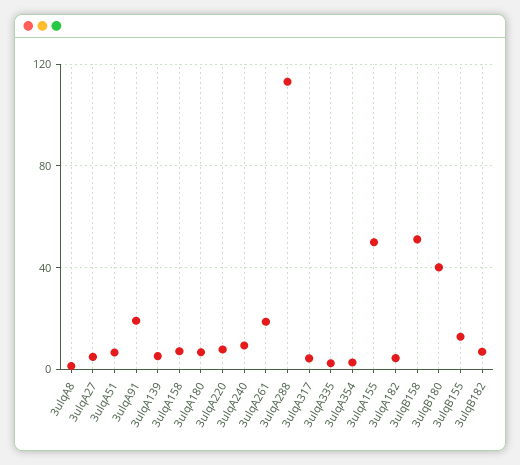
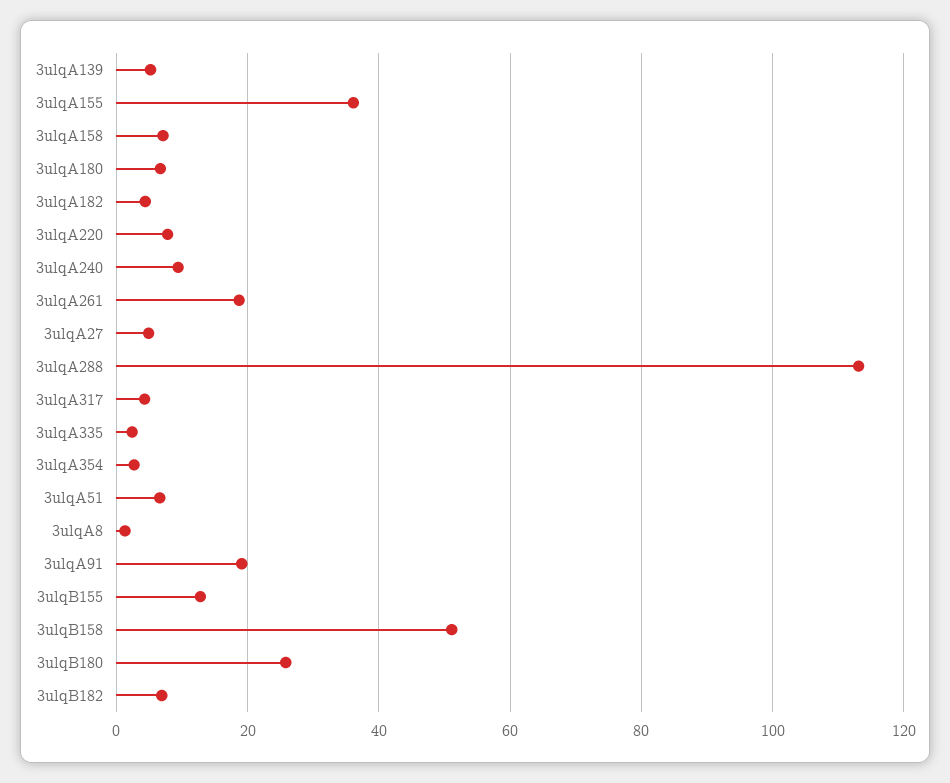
3ulqA155: 50 -> 36
3ulqB180: 40 -> 26

